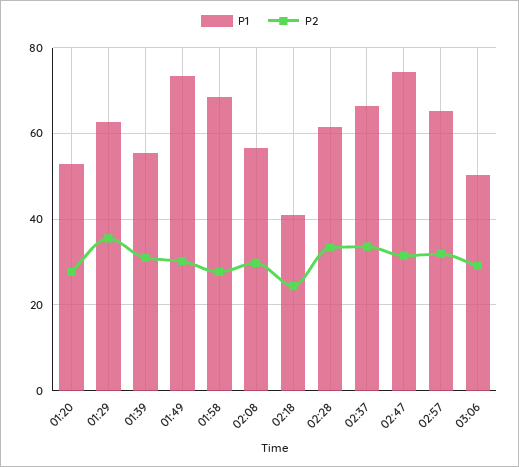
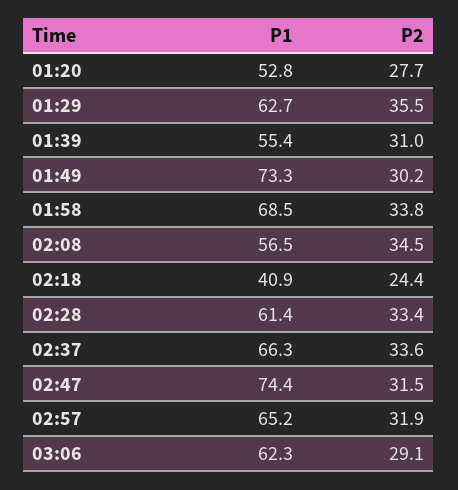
P2, 01:58: 28 -> 33.8
P2, 02:08: 30 -> 34.5
P1, 03:06: 50 -> 62.3

